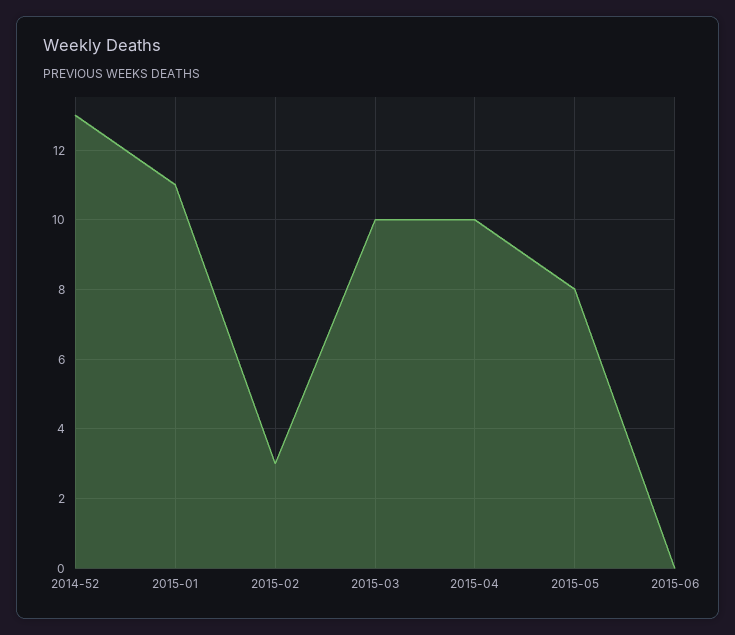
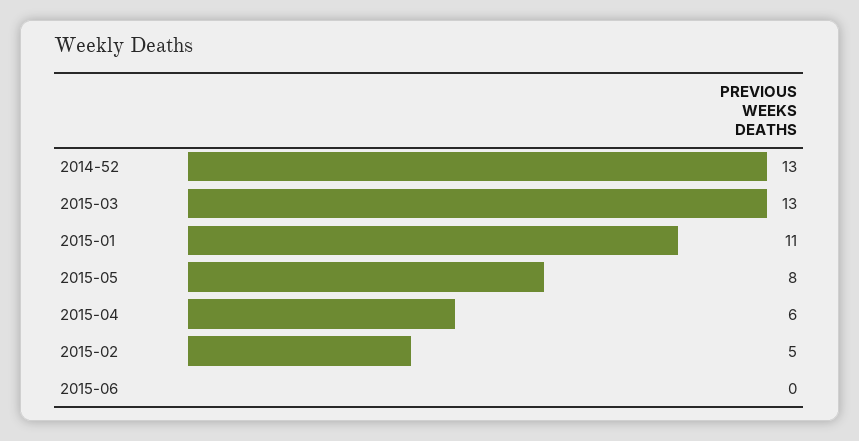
2015-02: 3 -> 5
2015-03: 10 -> 13
2015-04: 10 -> 6

